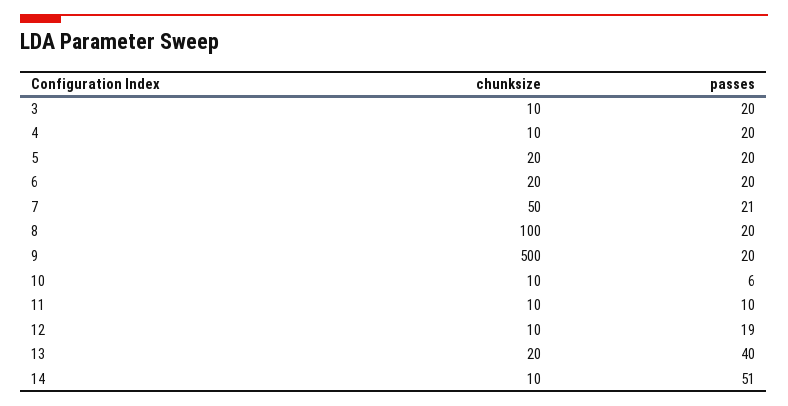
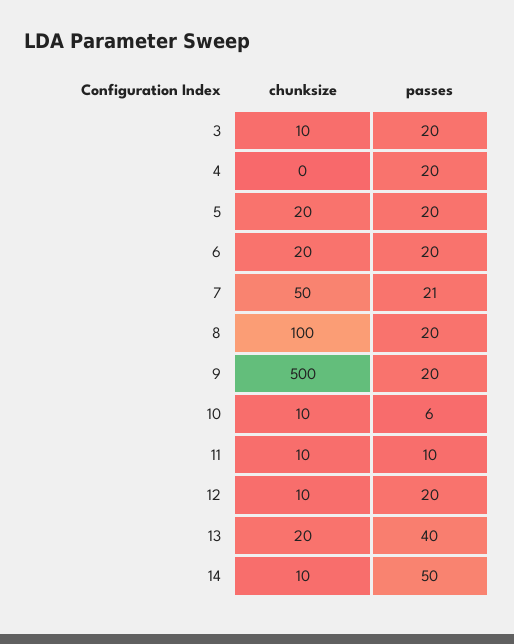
chunksize, 4: 10 -> 0
passes, 12: 19 -> 20
passes, 14: 51 -> 50

